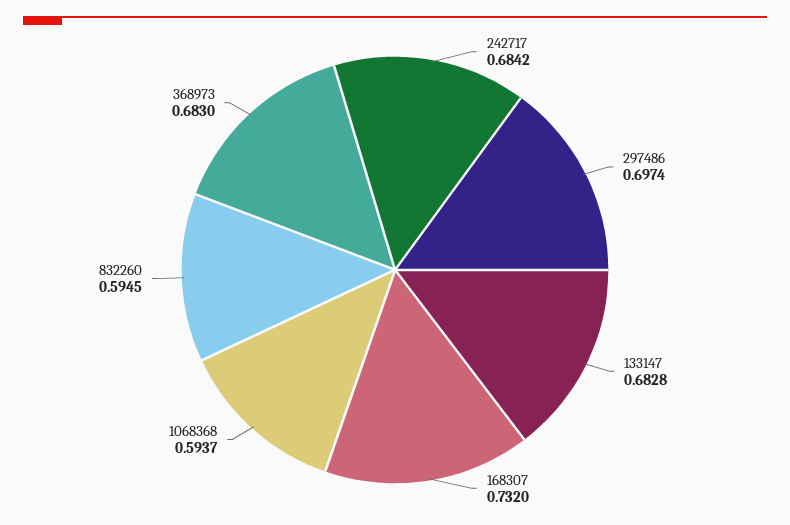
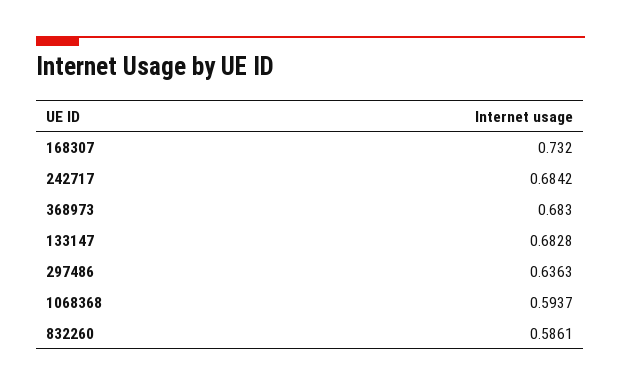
297486: 0.6974 -> 0.6363
832260: 0.5945 -> 0.5861

